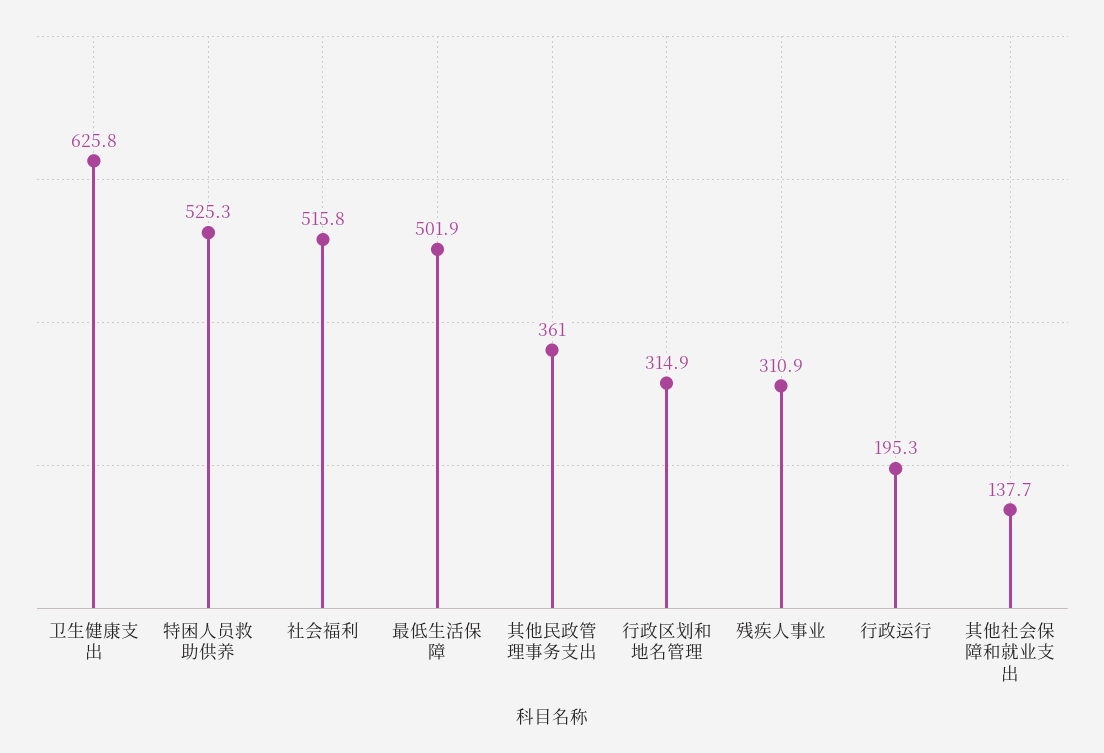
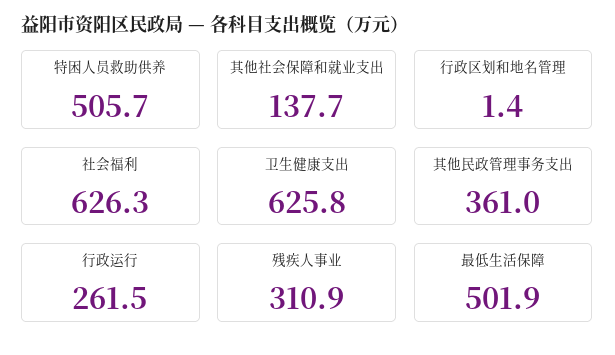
特困人员救助供养: 525.3 -> 505.7
社会福利: 515.8 -> 626.3
行政区划和地名管理: 314.9 -> 1.4
行政运行: 195.3 -> 261.5

